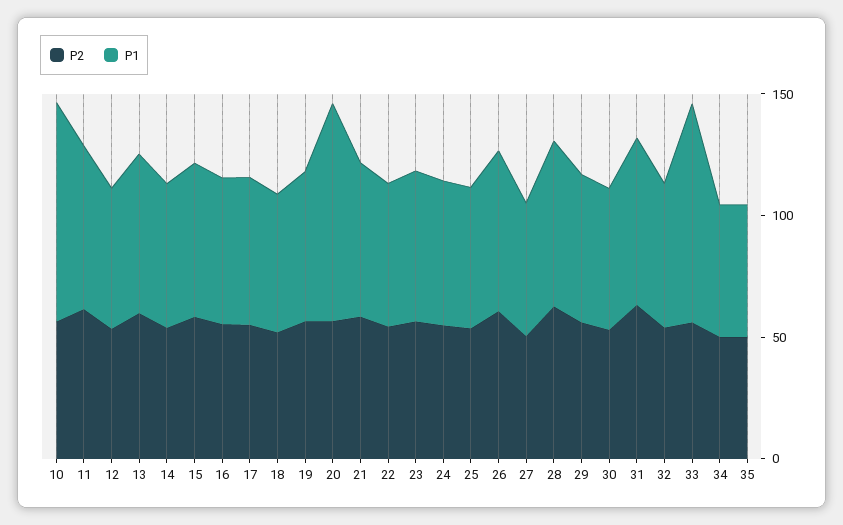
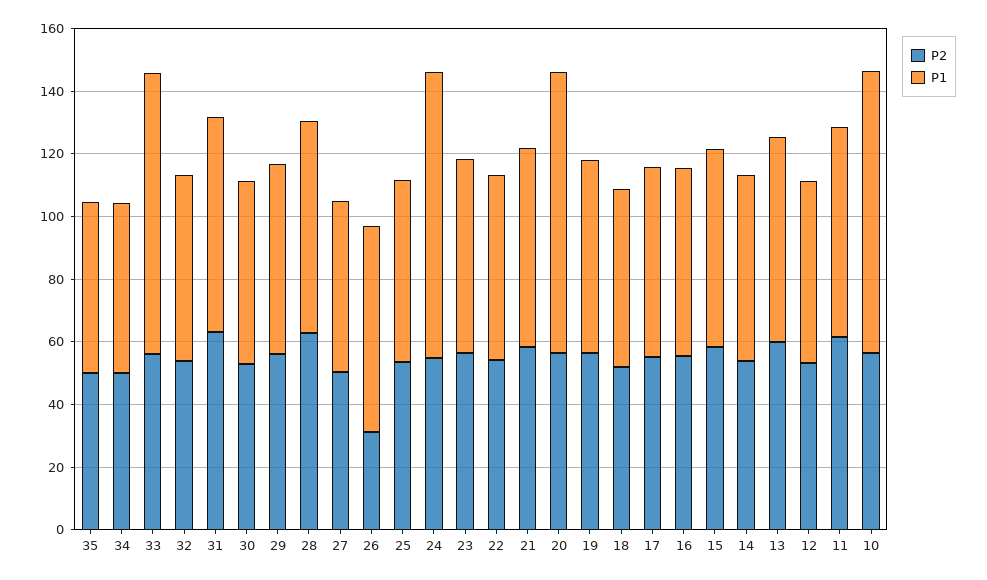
P1, 24: 60 -> 90
P2, 26: 60 -> 30

